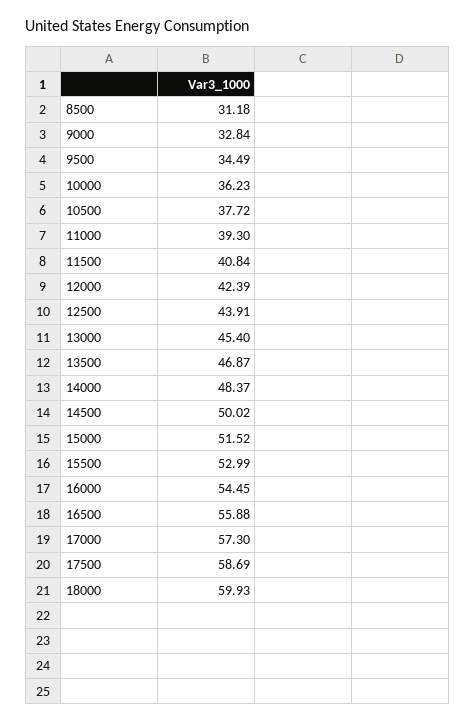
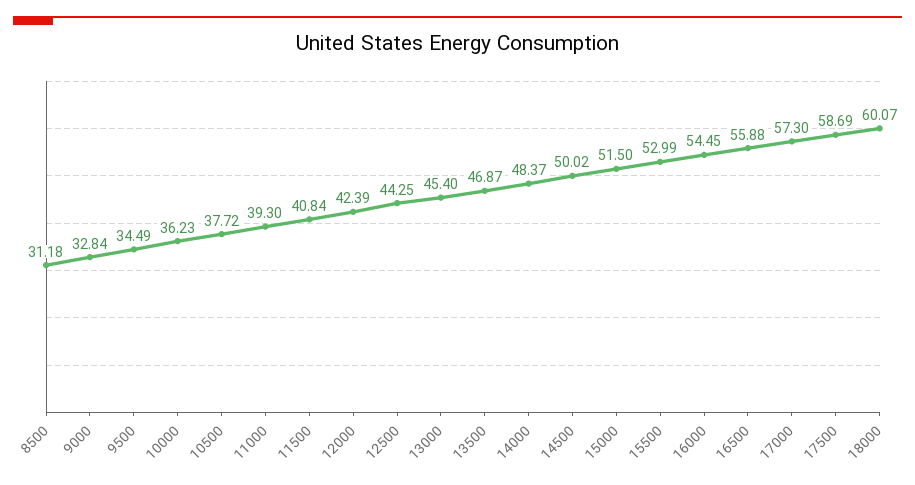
12500: 43.91 -> 44.25
15000: 51.52 -> 51.5
18000: 59.93 -> 60.07

